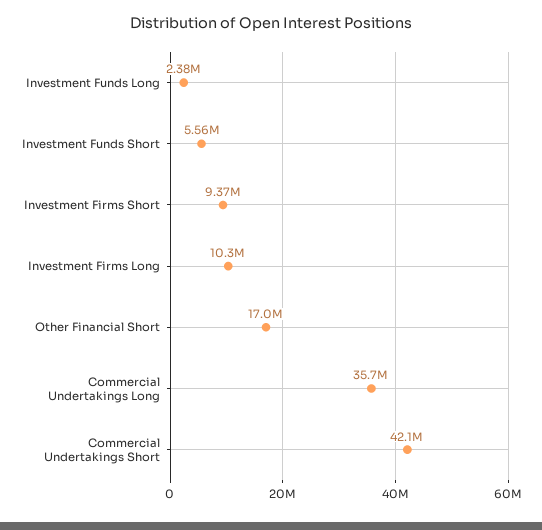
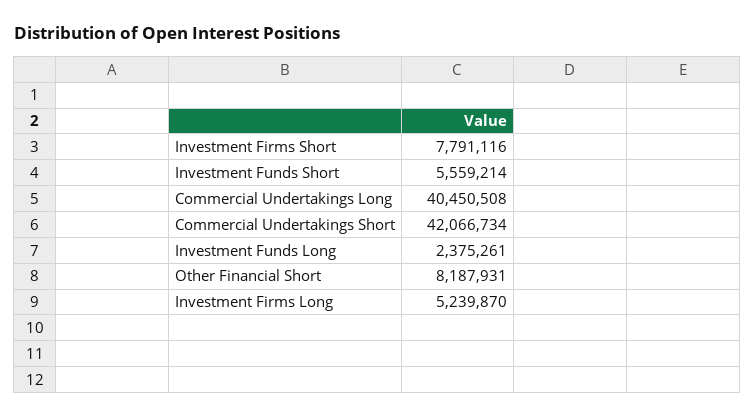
Investment Firms Short: 9370000 -> 7791116
Investment Firms Long: 10300000 -> 5239870
Other Financial Short: 17000000 -> 8187931
Commercial Undertakings Long: 35700000 -> 40450508

